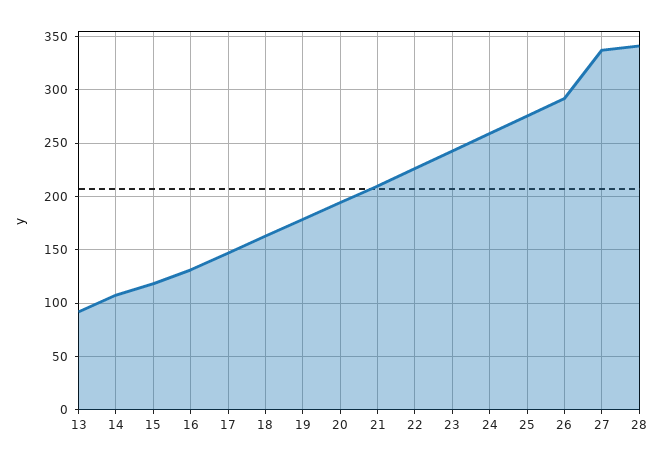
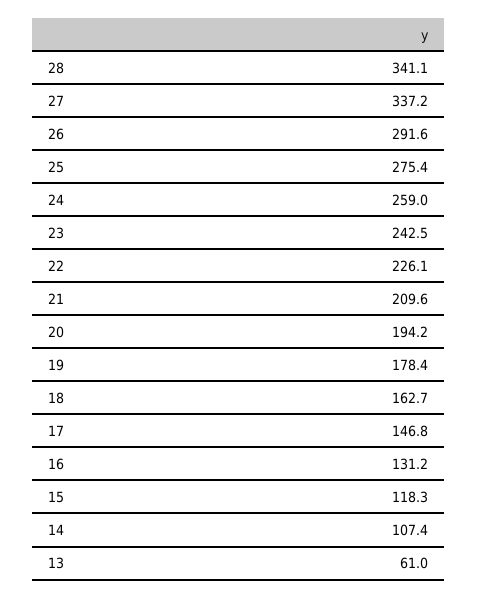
13: 90 -> 61

